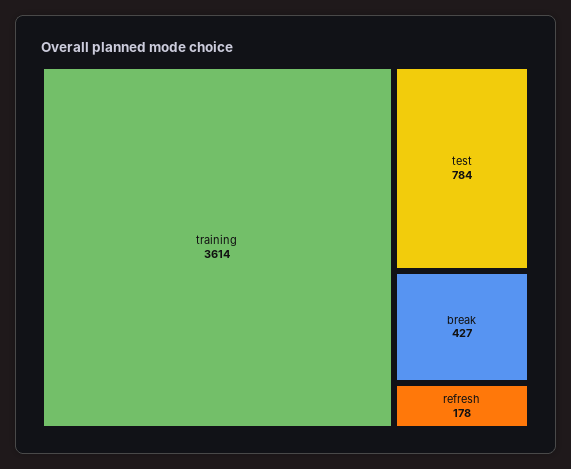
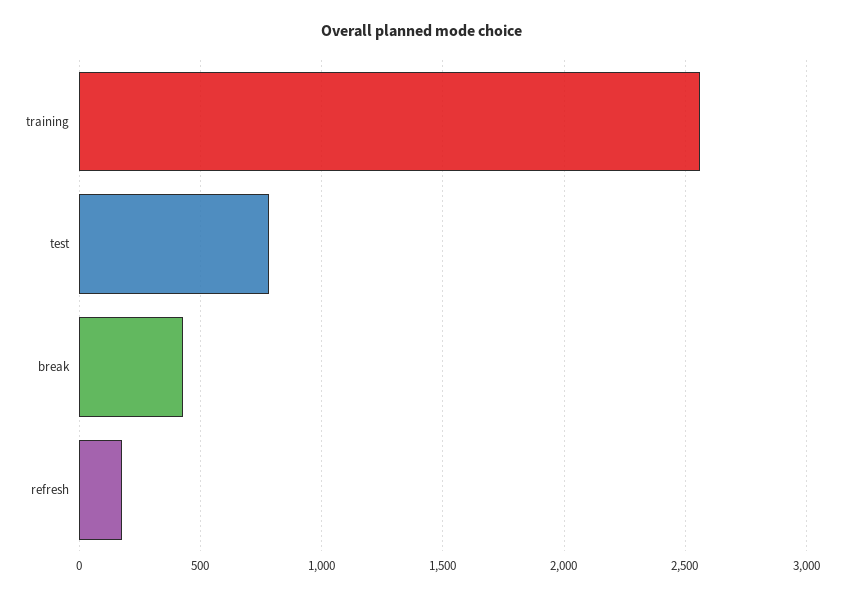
training: 3614 -> 2550

